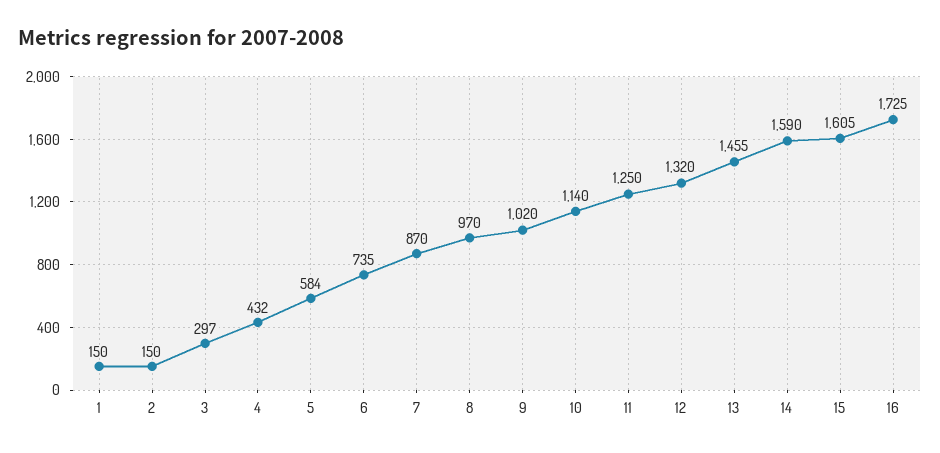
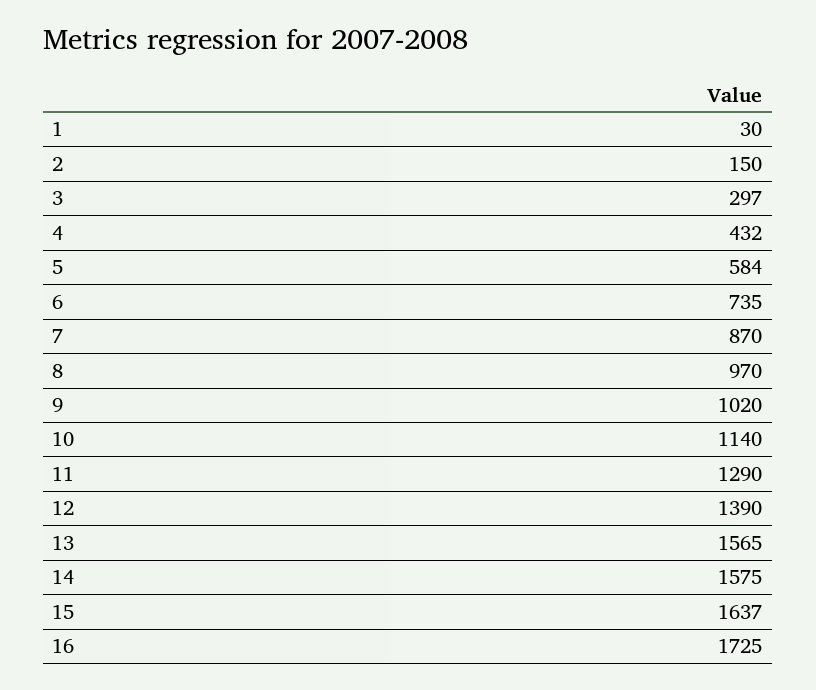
1: 150 -> 30
11: 1250 -> 1290
12: 1320 -> 1390
13: 1455 -> 1565
14: 1590 -> 1575
15: 1605 -> 1637

